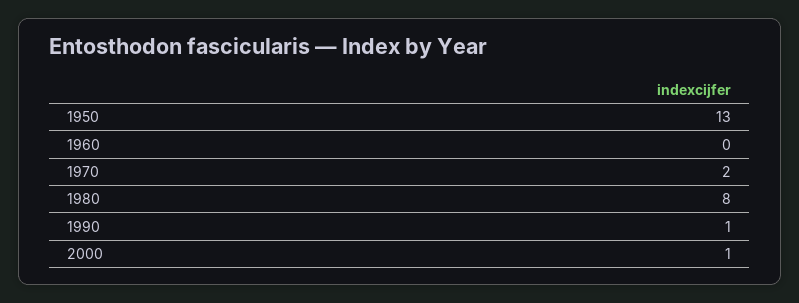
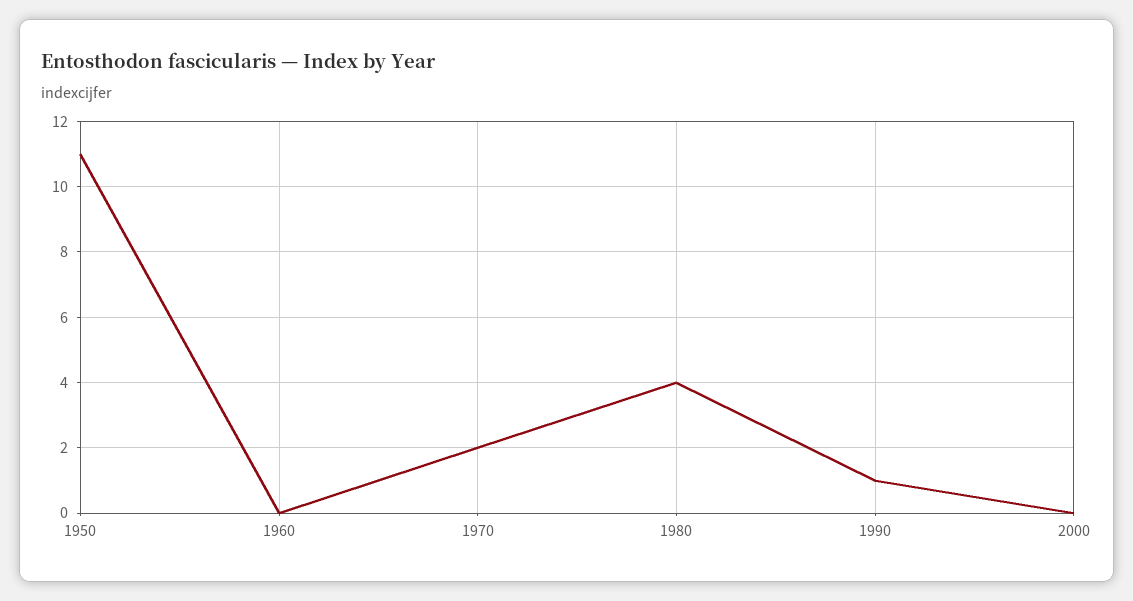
1950: 13 -> 11
1980: 8 -> 4
2000: 1 -> 0

